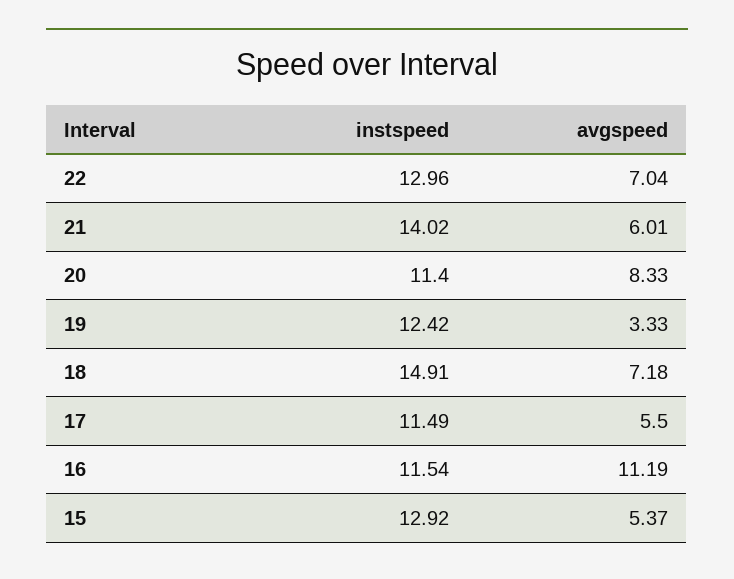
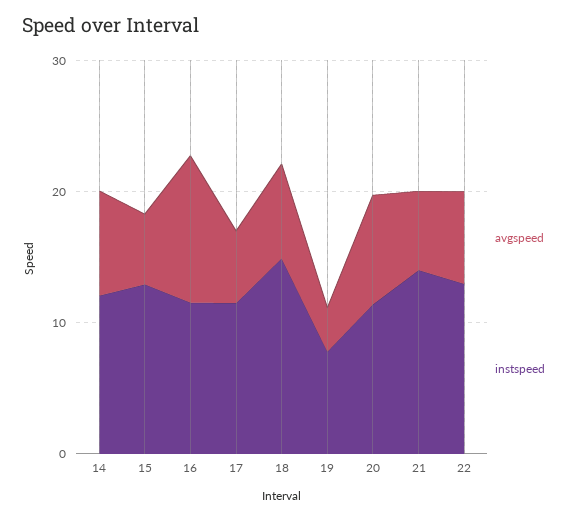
instspeed, 19: 12.42 -> 8
avgspeed, 14: none -> 8
instspeed, 14: none -> 12

